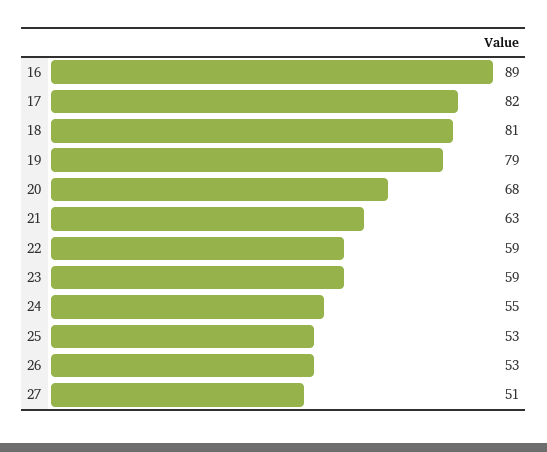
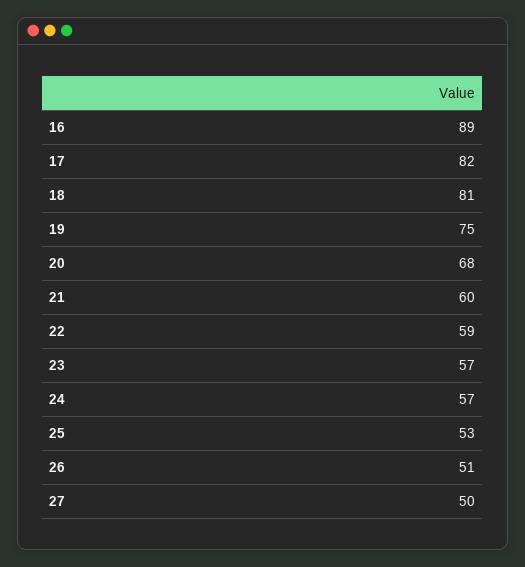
19: 79 -> 75
21: 63 -> 60
23: 59 -> 57
24: 55 -> 57
26: 53 -> 51
27: 51 -> 50

